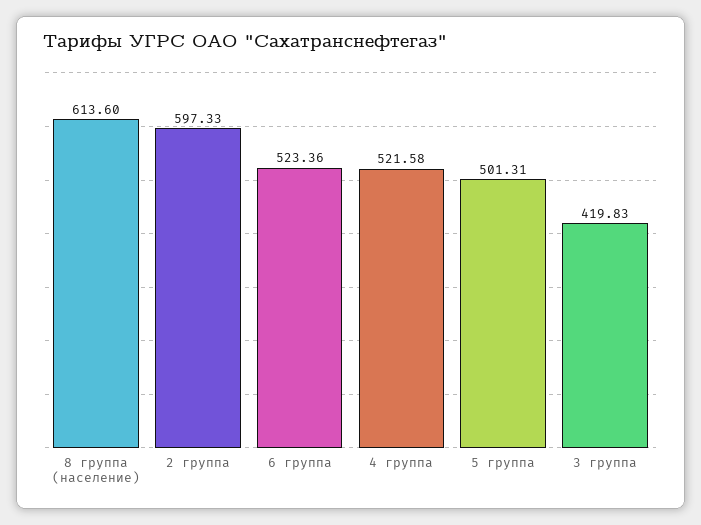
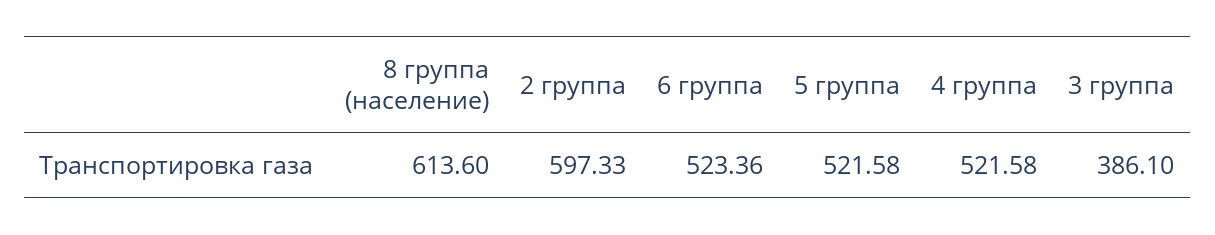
5 группа: 501.31 -> 521.58
3 группа: 419.83 -> 386.1

